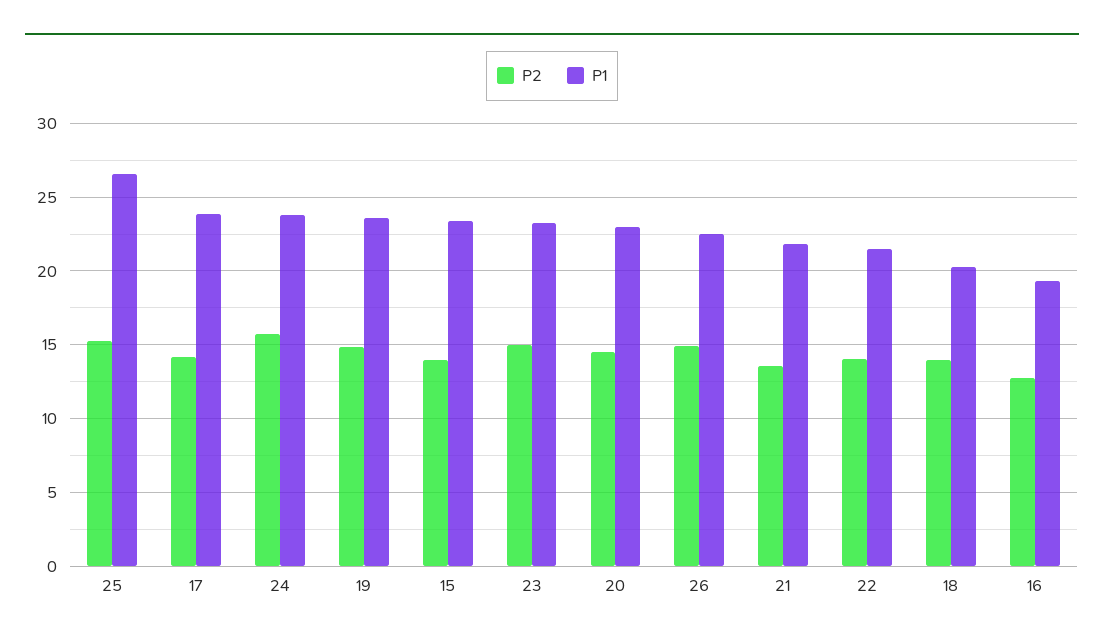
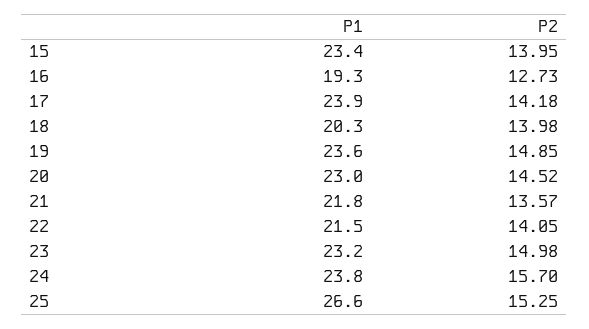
P2, 26: 15 -> none
P1, 26: 22.5 -> none

